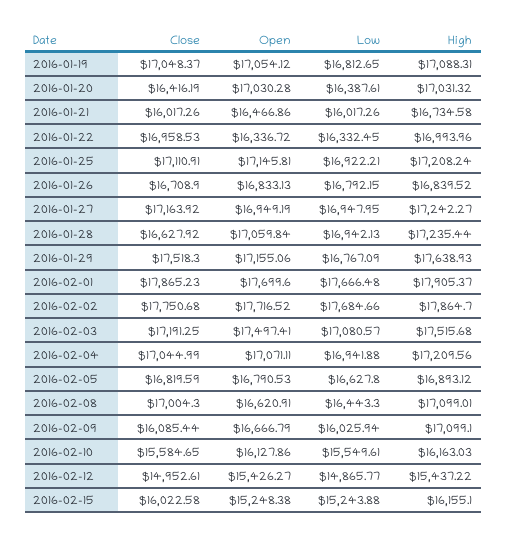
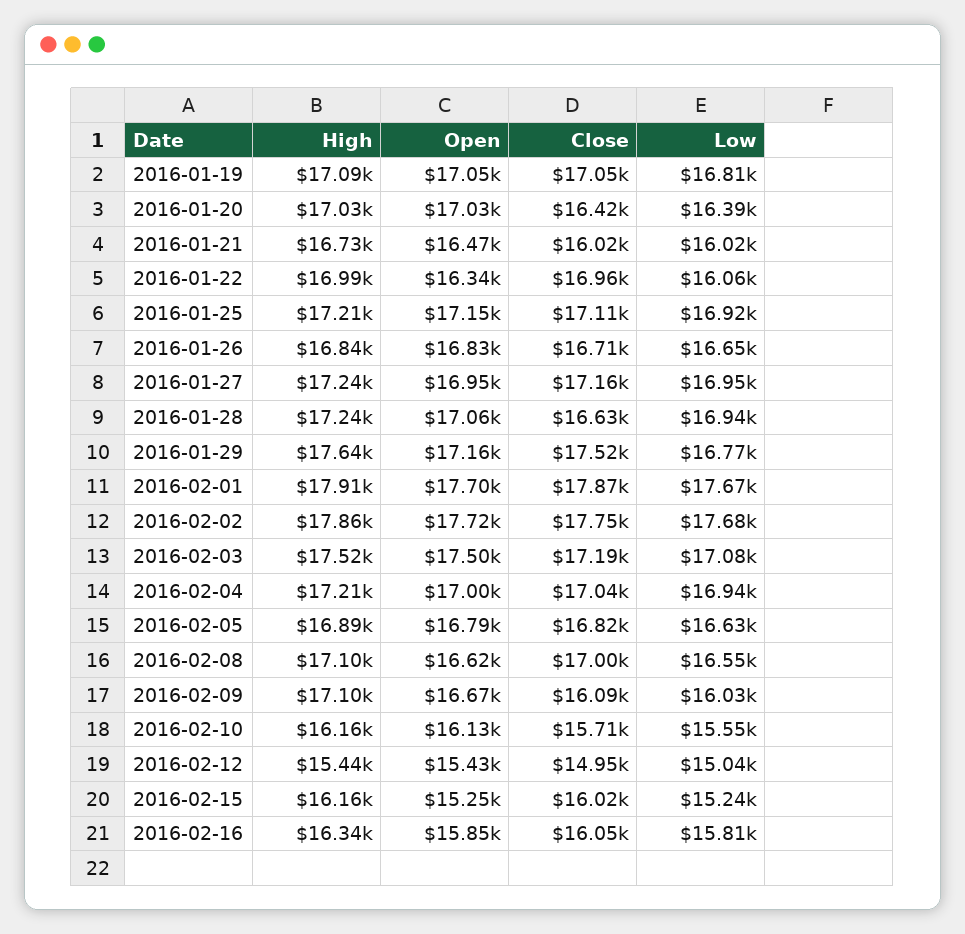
Low, 2016-01-22: 16332.45 -> 16060
Low, 2016-01-26: 16792.15 -> 16650
Open, 2016-02-04: 17071.11 -> 17000
Low, 2016-02-08: 16443.3 -> 16550
Close, 2016-02-10: 15584.65 -> 15710
Low, 2016-02-12: 14865.77 -> 15040
High, 2016-02-16: none -> 16340
Open, 2016-02-16: none -> 15850
Close, 2016-02-16: none -> 16050
Low, 2016-02-16: none -> 15810

